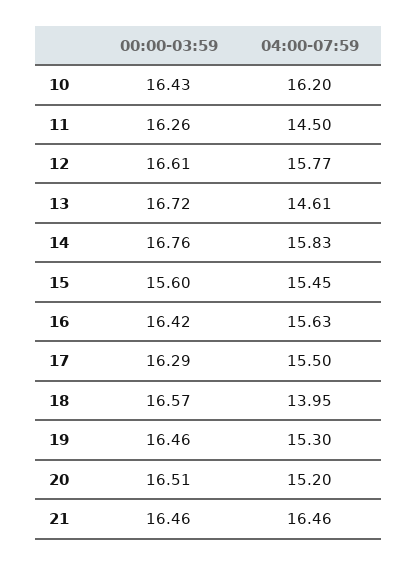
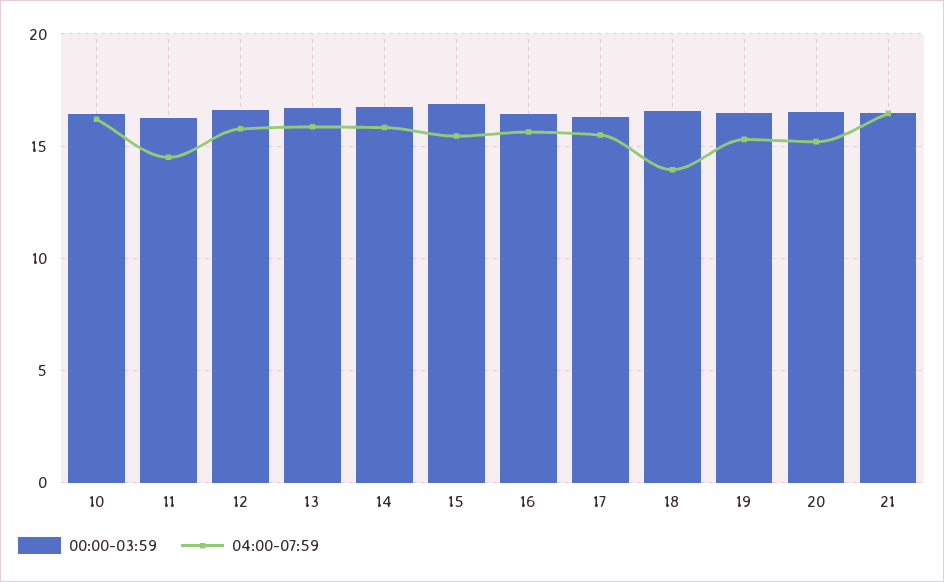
04:00-07:59, 13: 14.61 -> 16
00:00-03:59, 15: 15.6 -> 17

